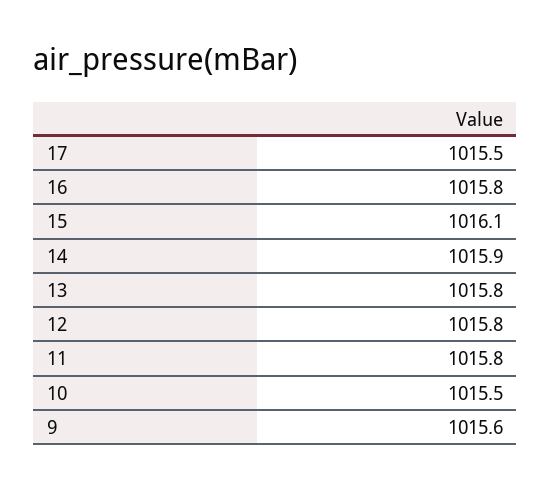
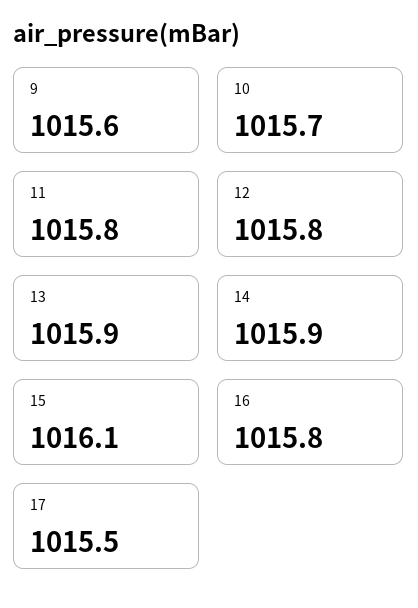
13: 1015.8 -> 1015.9
10: 1015.5 -> 1015.7

